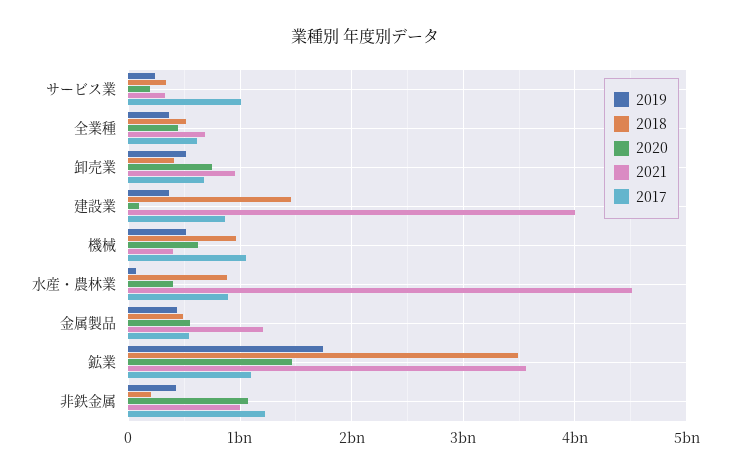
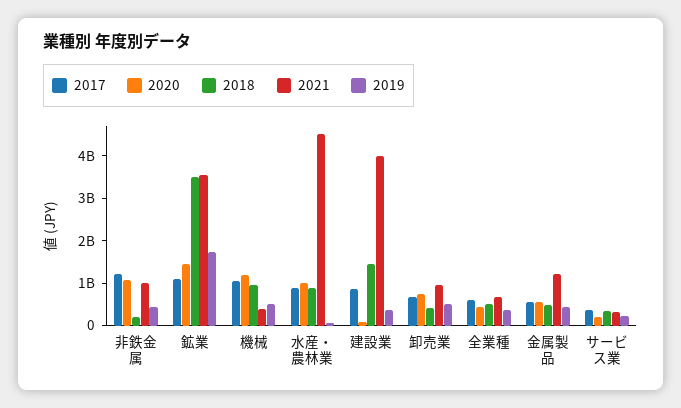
2017, サービス業: 1000000000 -> 400000000
2020, 機械: 600000000 -> 1200000000
2020, 水産・農林業: 400000000 -> 1000000000

